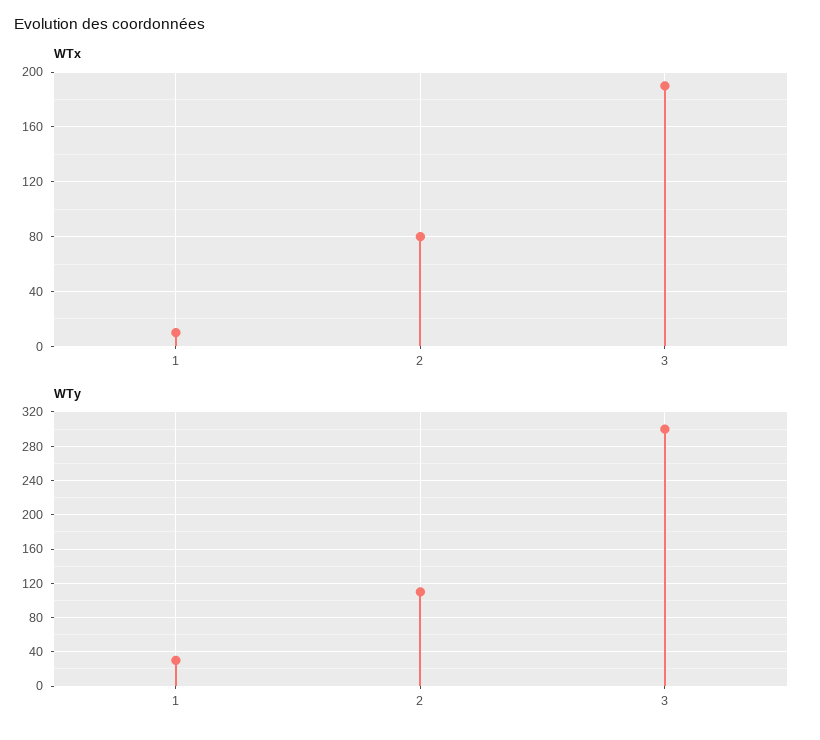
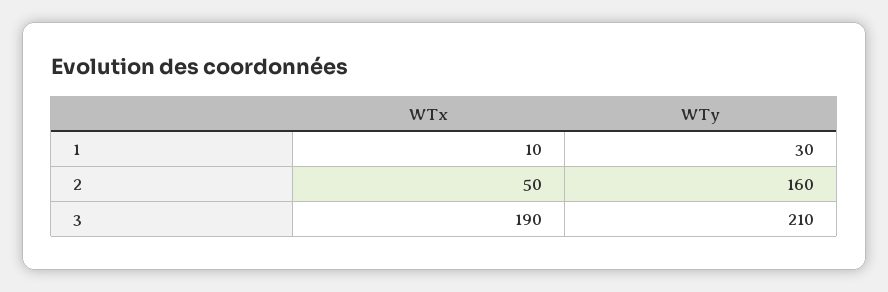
WTx, 2: 80 -> 50
WTy, 2: 110 -> 160
WTy, 3: 300 -> 210

